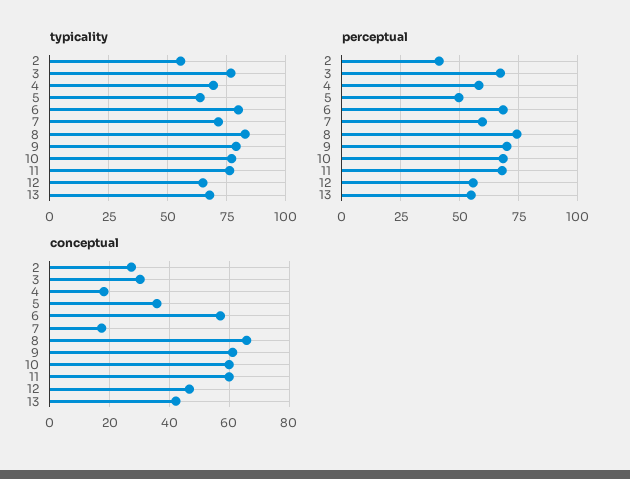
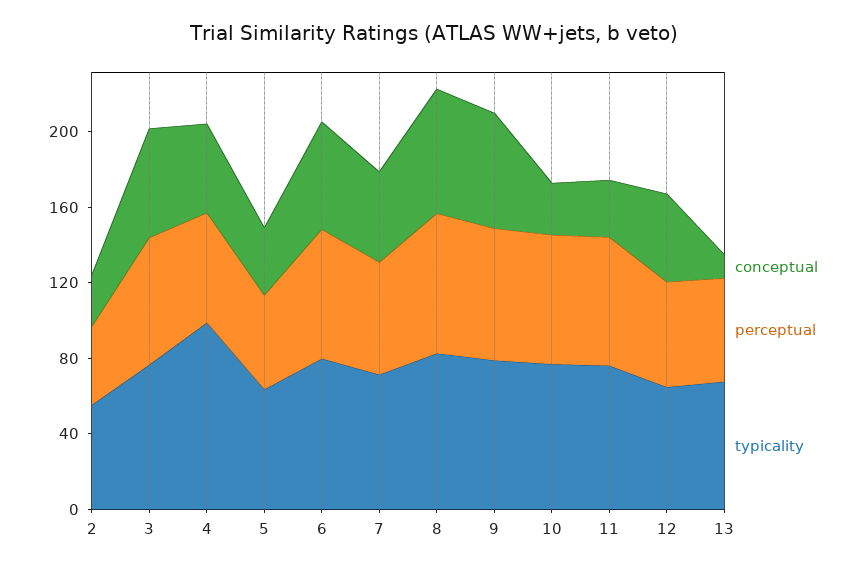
typicality, 4: 70 -> 100
conceptual, 3: 30 -> 60
conceptual, 4: 17.5 -> 50
conceptual, 7: 17.5 -> 50
conceptual, 10: 60 -> 30
conceptual, 11: 60 -> 30
conceptual, 13: 42.5 -> 10

